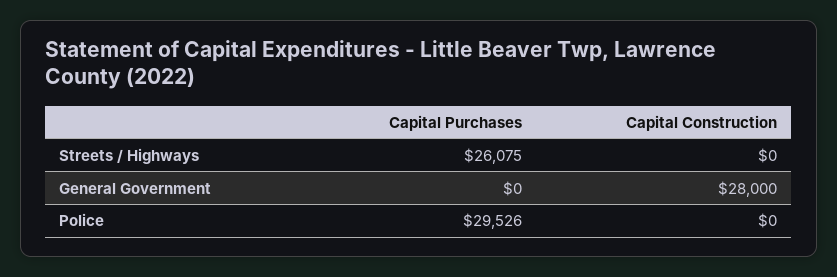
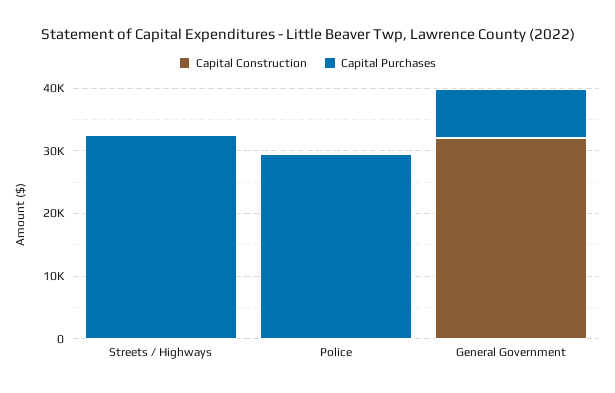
Capital Purchases, Streets / Highways: 26075 -> 32000
Capital Purchases, General Government: 0 -> 8000
Capital Construction, General Government: 28000 -> 32000

